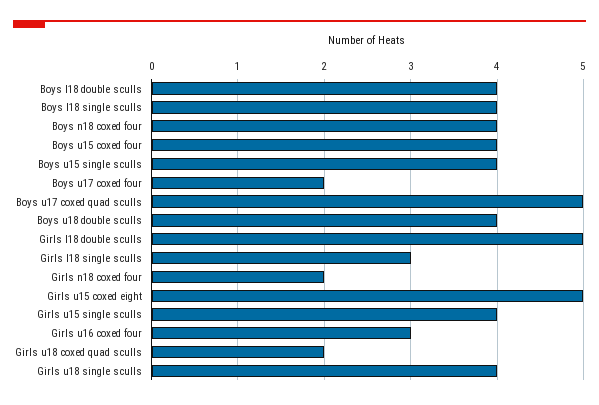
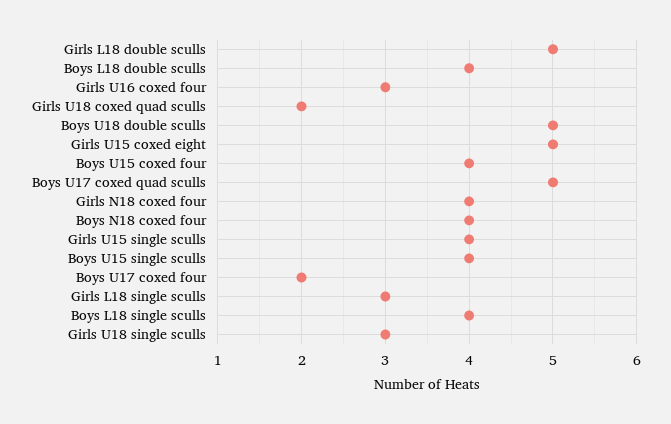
Boys u18 double sculls: 4 -> 5
Girls n18 coxed four: 2 -> 4
Girls u18 single sculls: 4 -> 3

